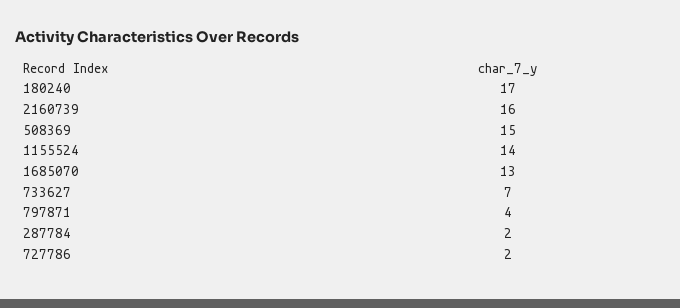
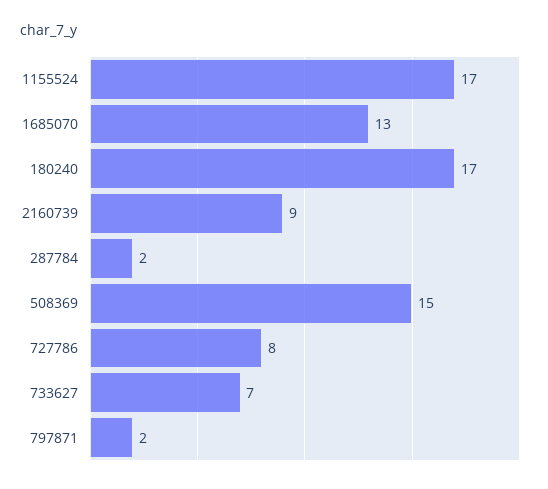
2160739: 16 -> 9
1155524: 14 -> 17
797871: 4 -> 2
727786: 2 -> 8

